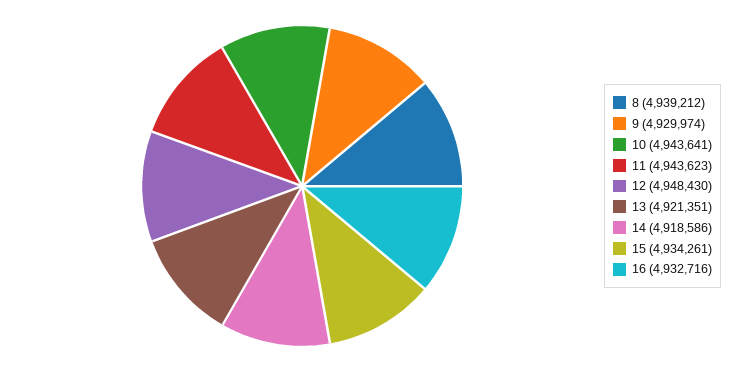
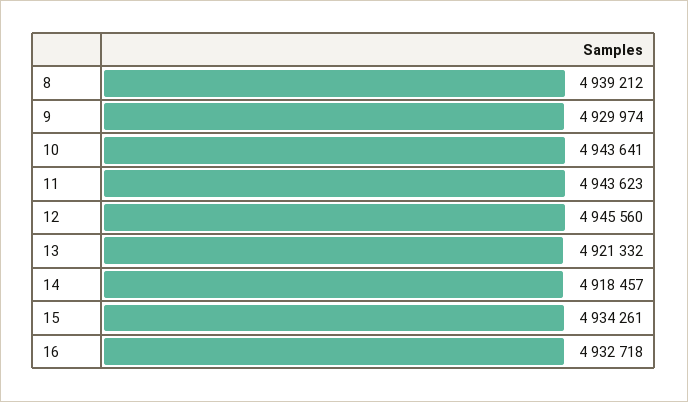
12: 4948430 -> 4945560
13: 4921351 -> 4921332
14: 4918586 -> 4918457
16: 4932716 -> 4932718

